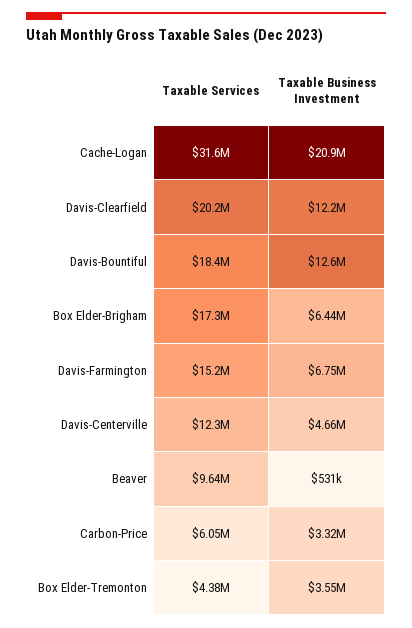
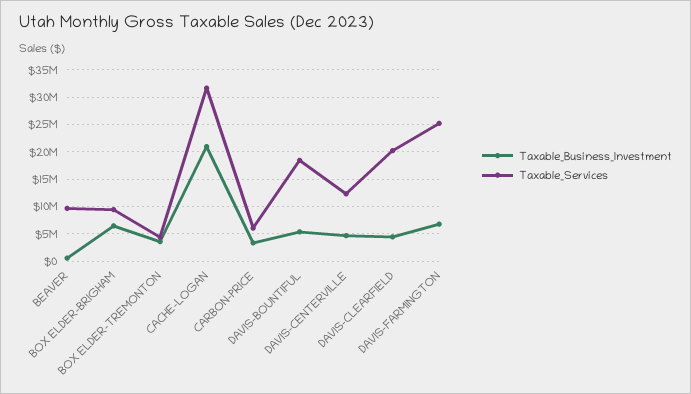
Taxable Business Investment, Davis-Clearfield: 12200000 -> 5000000
Taxable Business Investment, Davis-Bountiful: 12600000 -> 5000000
Taxable Services, Box Elder-Brigham: 17300000 -> 10000000
Taxable Services, Davis-Farmington: 15200000 -> 25000000

